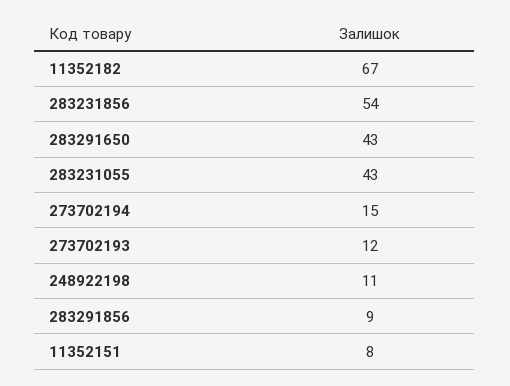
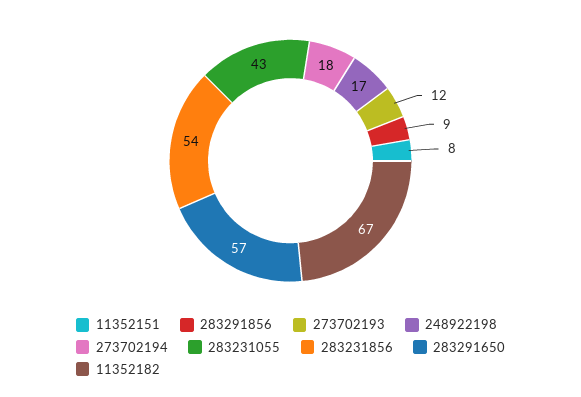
283291650: 43 -> 57
273702194: 15 -> 18
248922198: 11 -> 17

